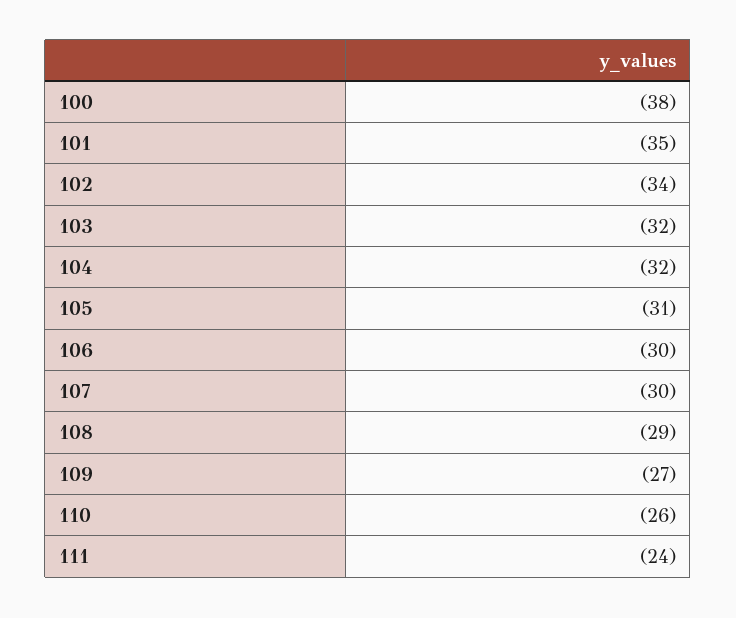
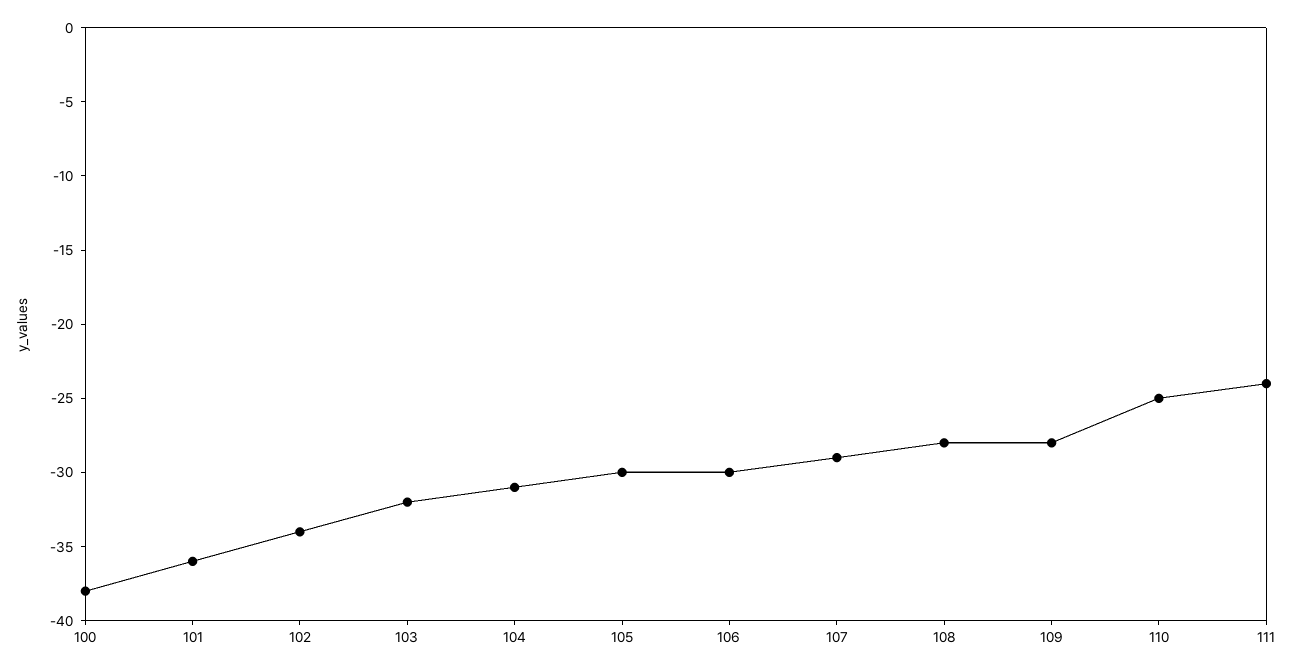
101: -35 -> -36
104: -32 -> -31
105: -31 -> -30
107: -30 -> -29
108: -29 -> -28
109: -27 -> -28
110: -26 -> -25

